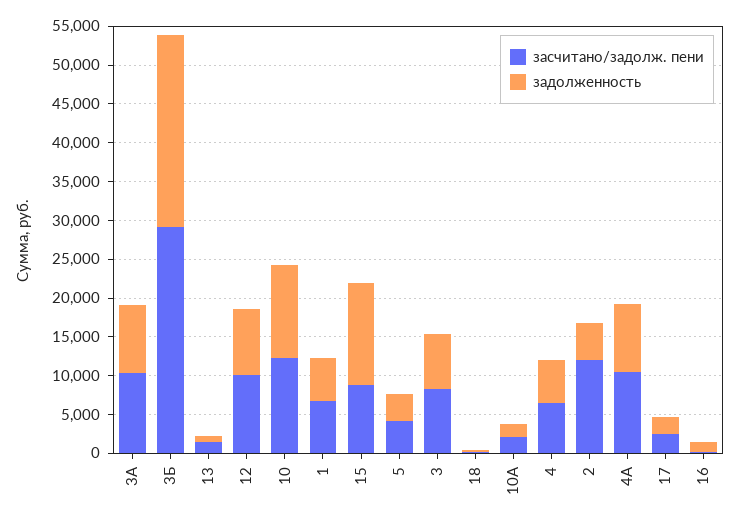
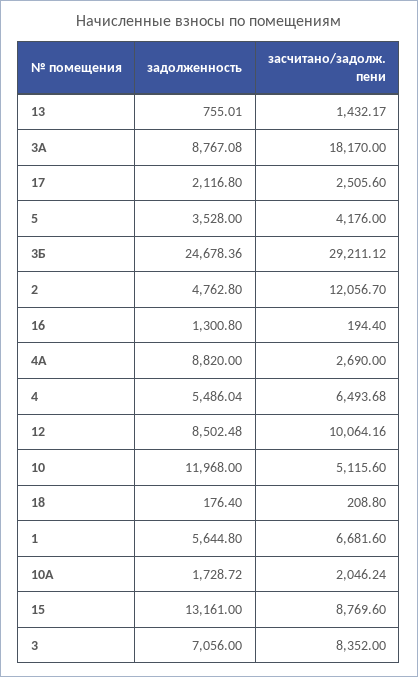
засчитано/задолж. пени, 3А: 10000 -> 18170
засчитано/задолж. пени, 10: 12500 -> 5115.6
засчитано/задолж. пени, 4А: 10000 -> 2690

